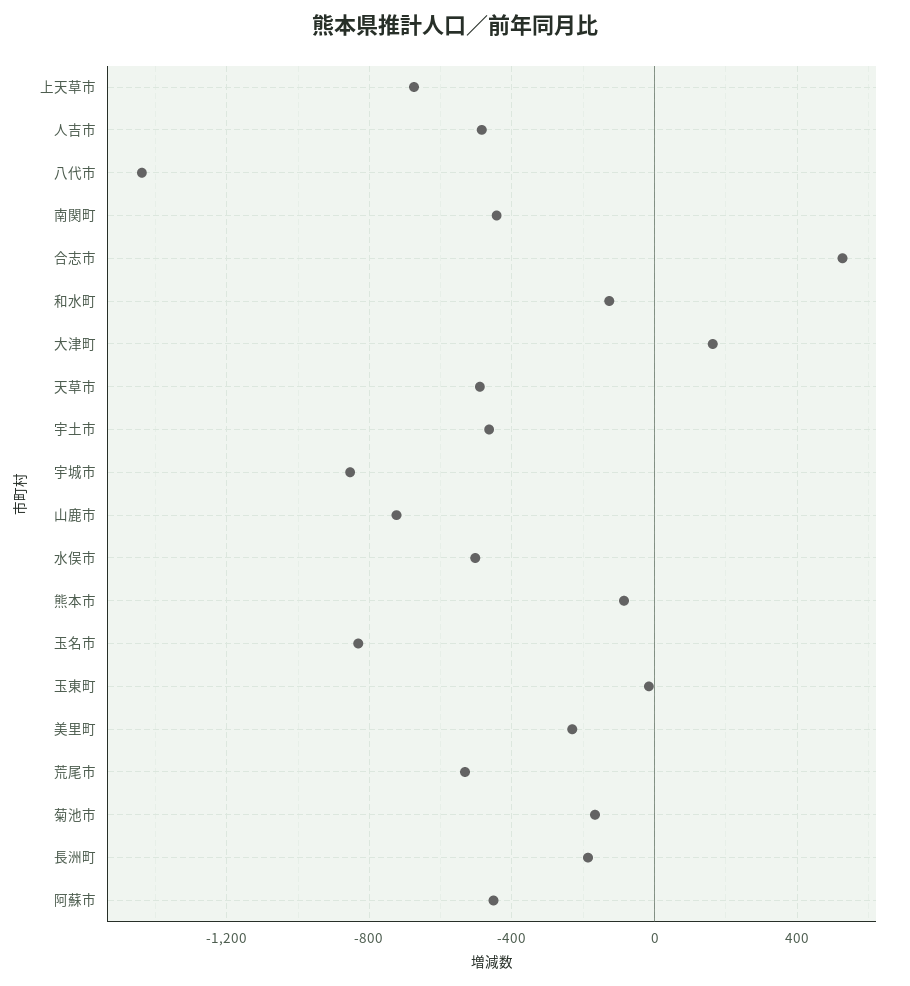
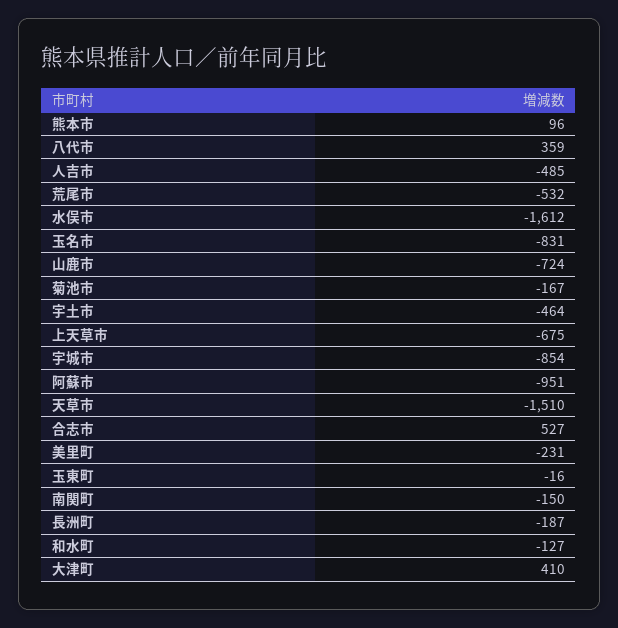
八代市: -1450 -> 359
南関町: -450 -> -150
大津町: 150 -> 410
天草市: -500 -> -1510
水俣市: -500 -> -1612
熊本市: -100 -> 96
阿蘇市: -450 -> -951

